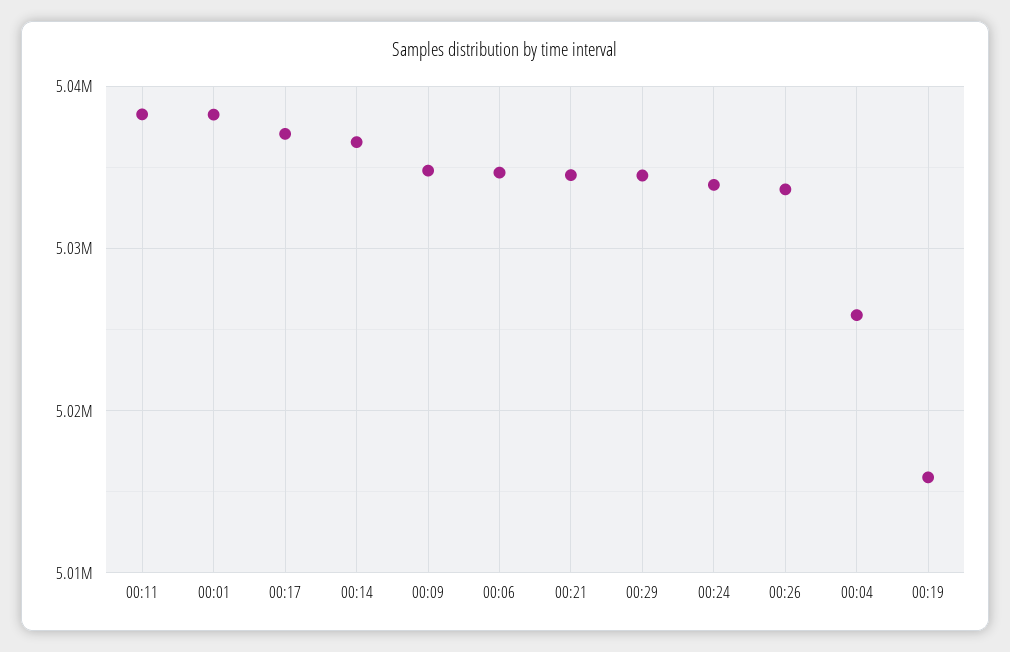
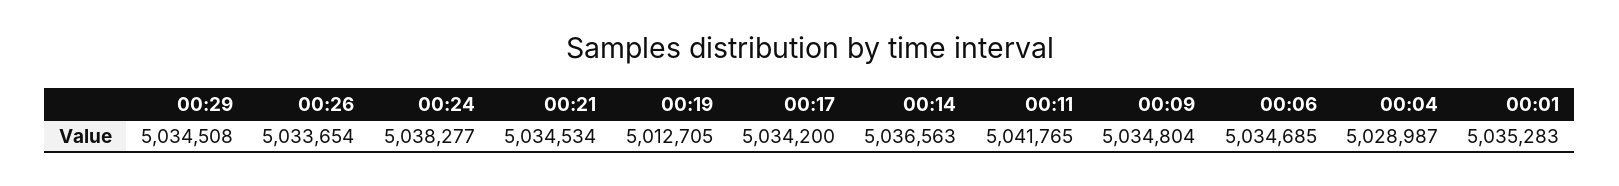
00:11: 5038000 -> 5041765
00:01: 5038000 -> 5035283
00:17: 5037000 -> 5034200
00:24: 5034000 -> 5038277
00:04: 5026000 -> 5028987
00:19: 5016000 -> 5012705

